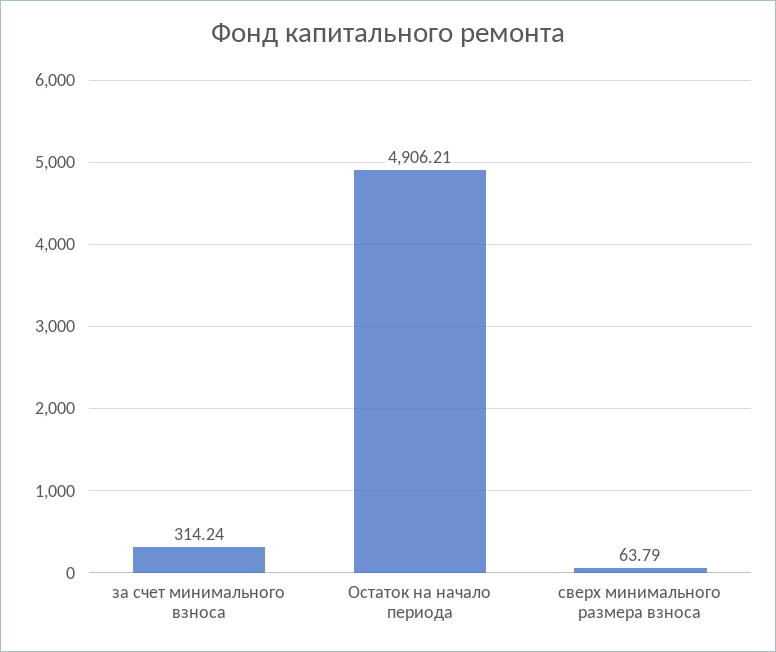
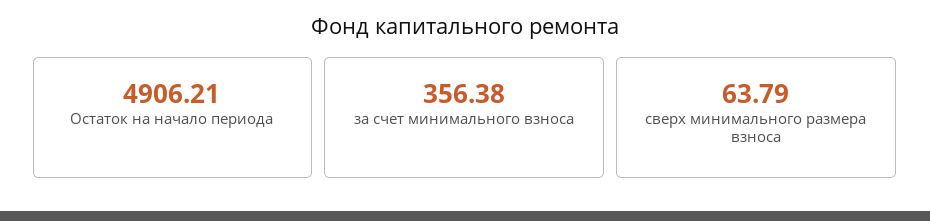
за счет минимального взноса: 314.24 -> 356.38

